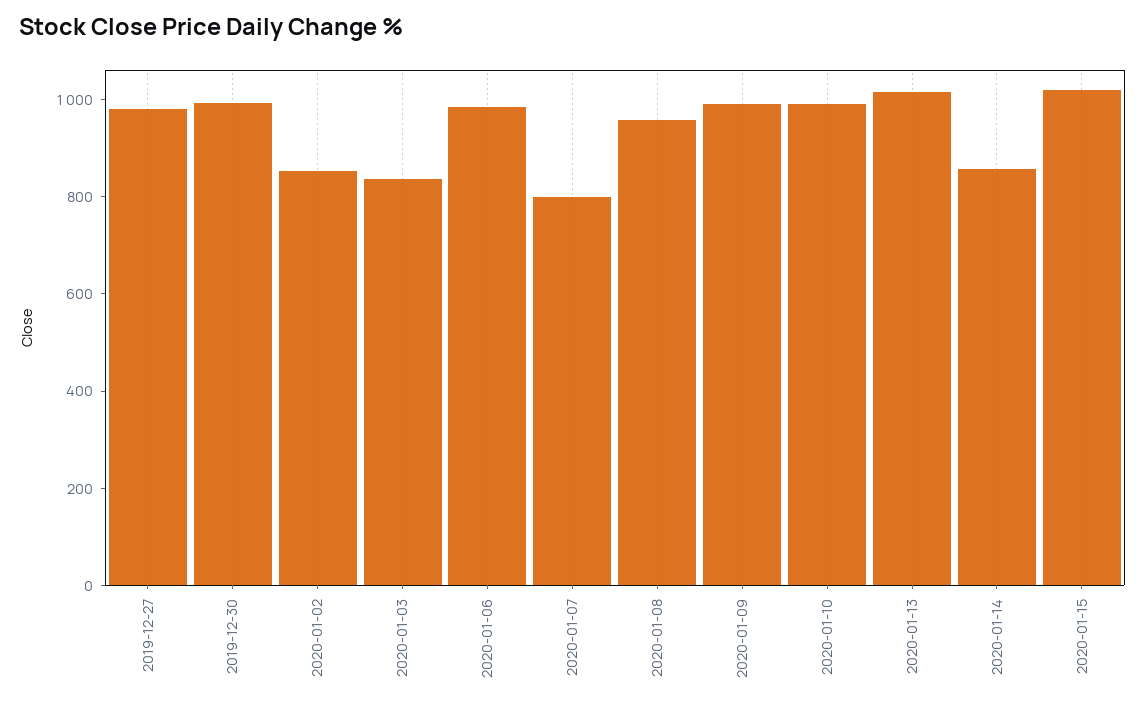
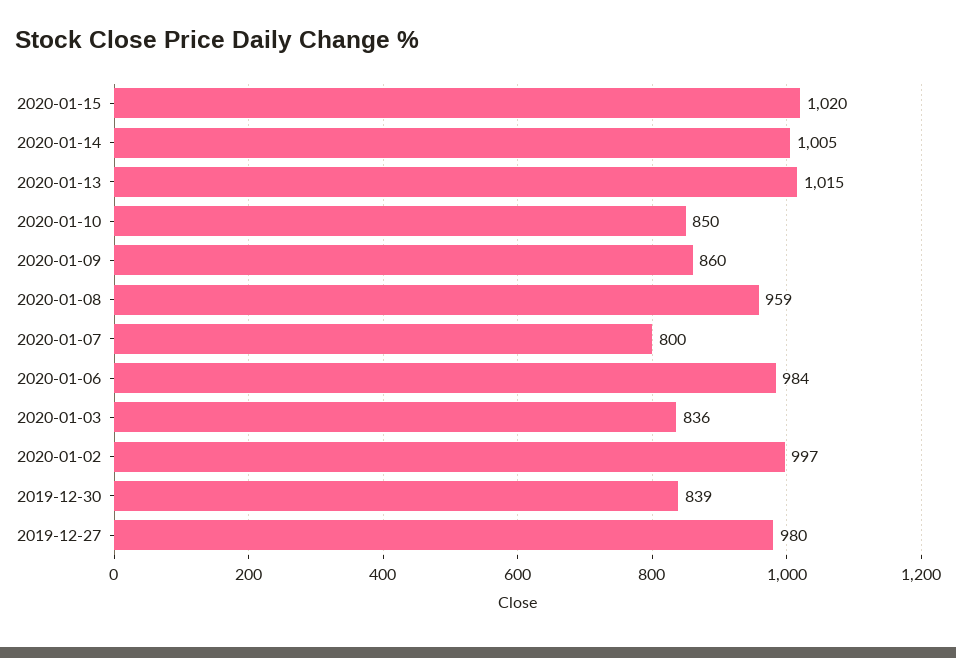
2019-12-30: 1000 -> 839
2020-01-02: 850 -> 997
2020-01-09: 1000 -> 860
2020-01-10: 1000 -> 850
2020-01-14: 850 -> 1005

